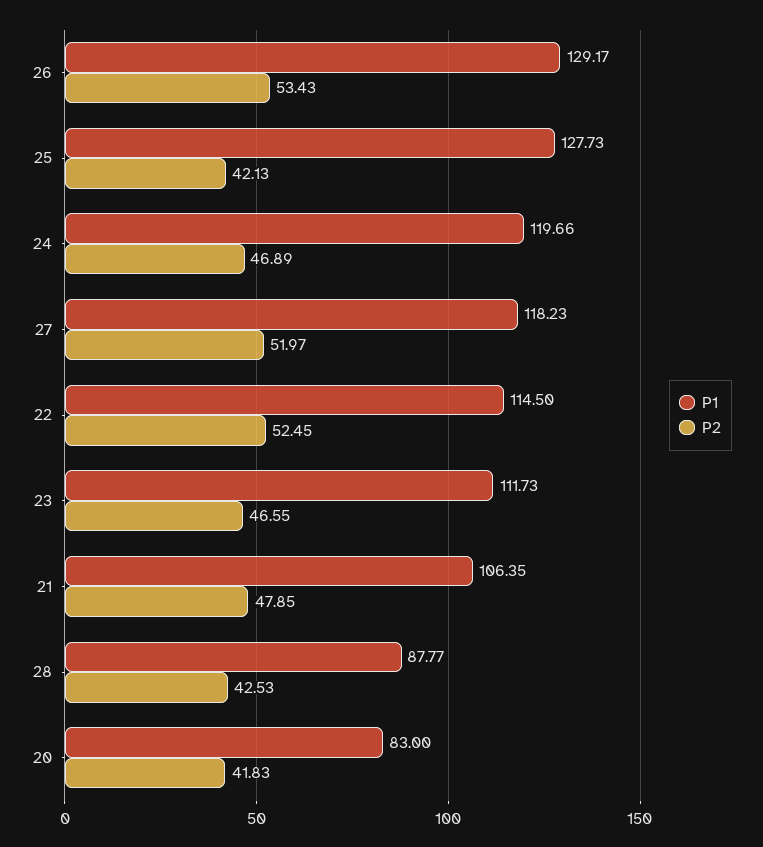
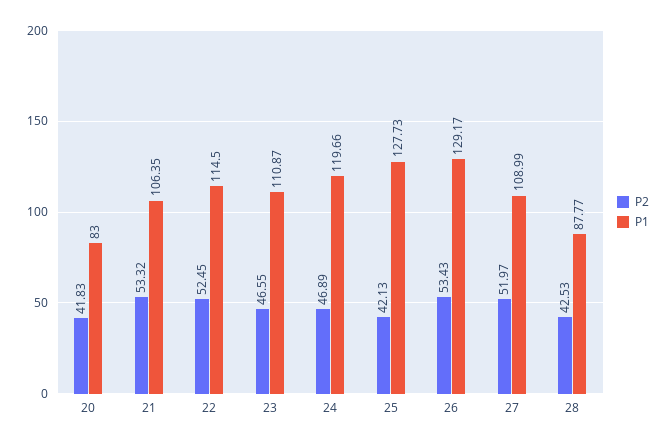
P1, 27: 118.23 -> 108.99
P1, 23: 111.73 -> 110.87
P2, 21: 47.85 -> 53.32

